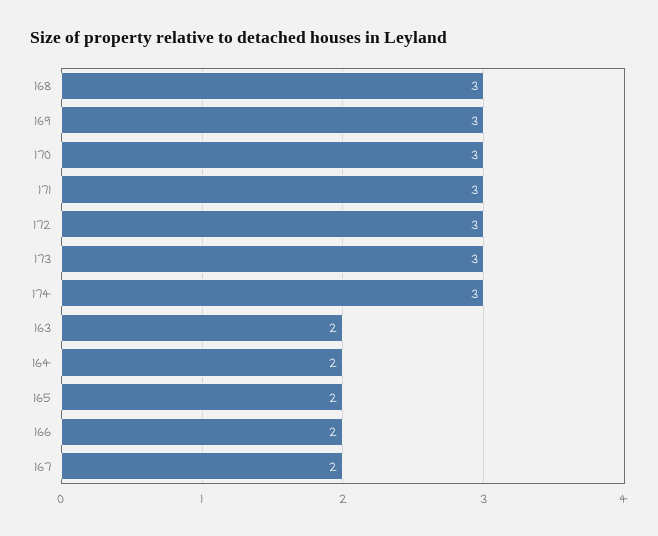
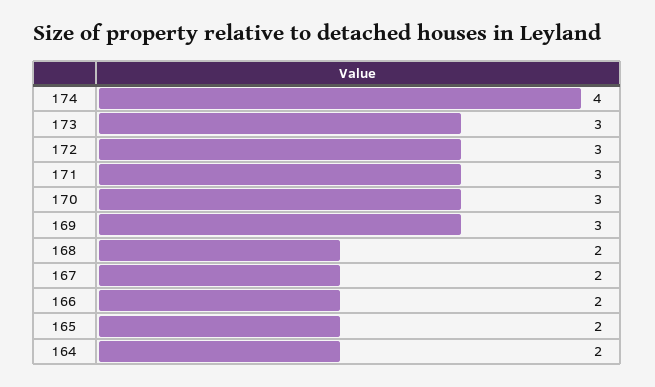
168: 3 -> 2
174: 3 -> 4
163: 2 -> none

